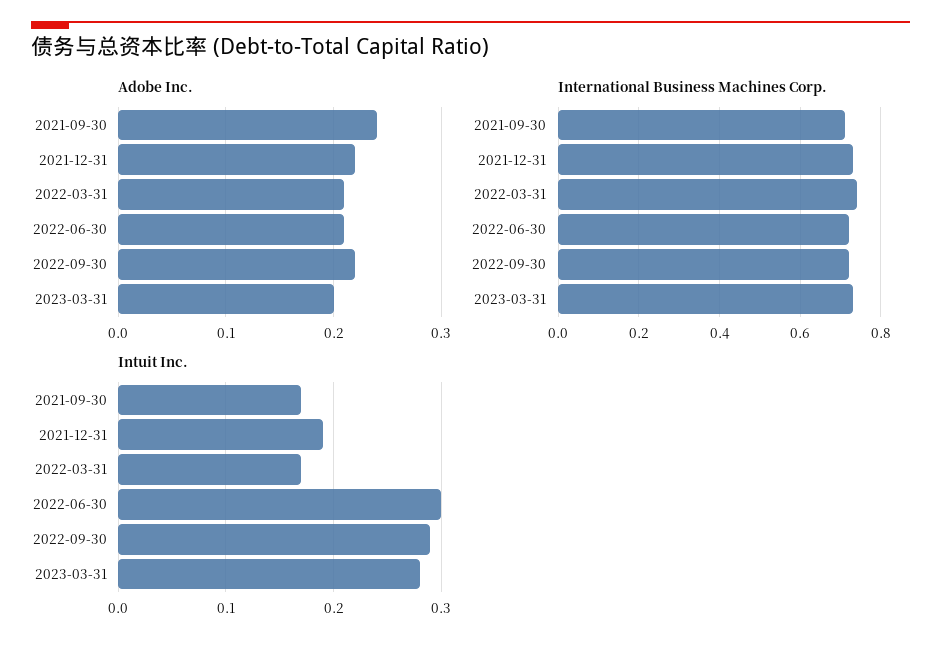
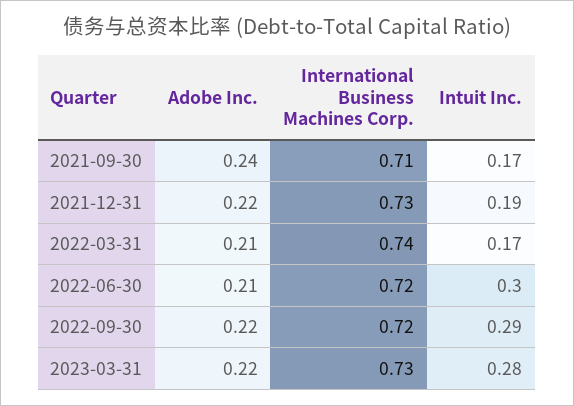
Adobe Inc., 2023-03-31: 0.2 -> 0.22

